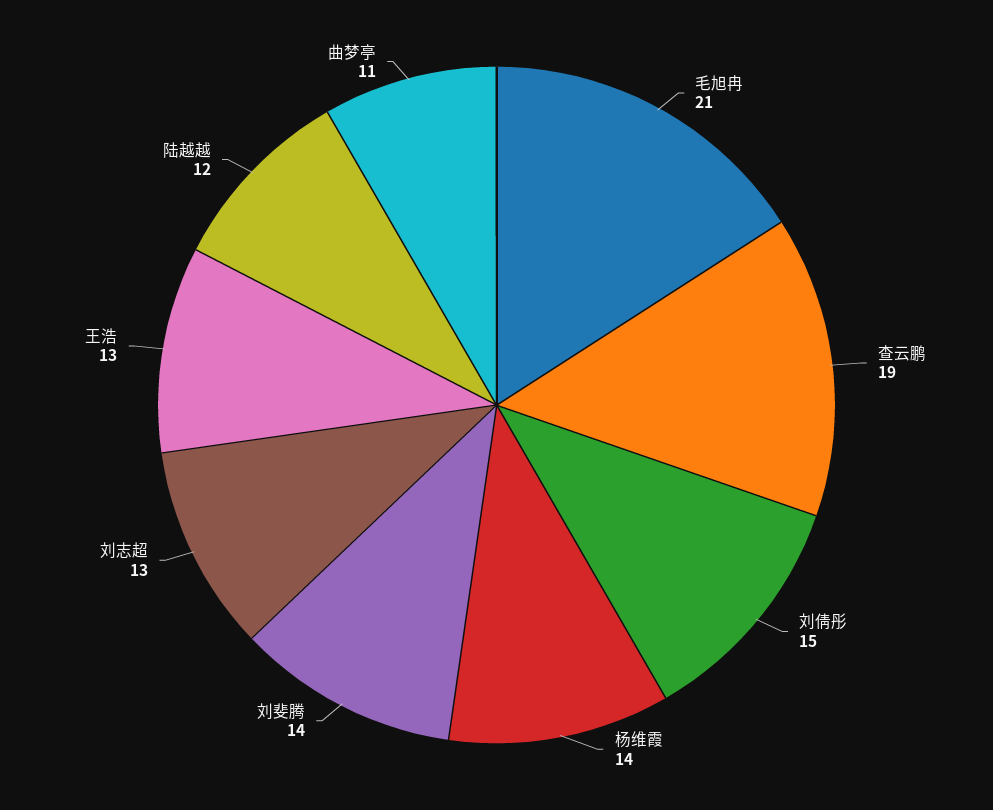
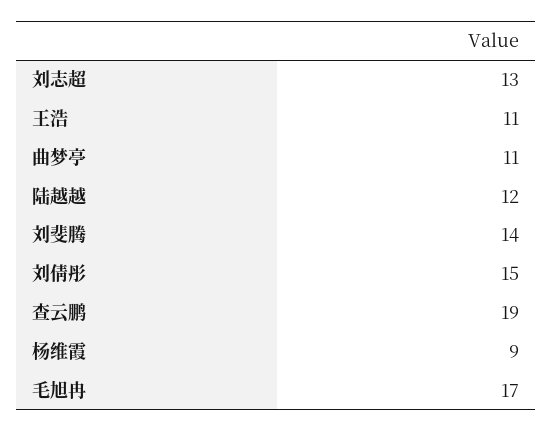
毛旭冉: 21 -> 17
杨维霞: 14 -> 9
王浩: 13 -> 11

